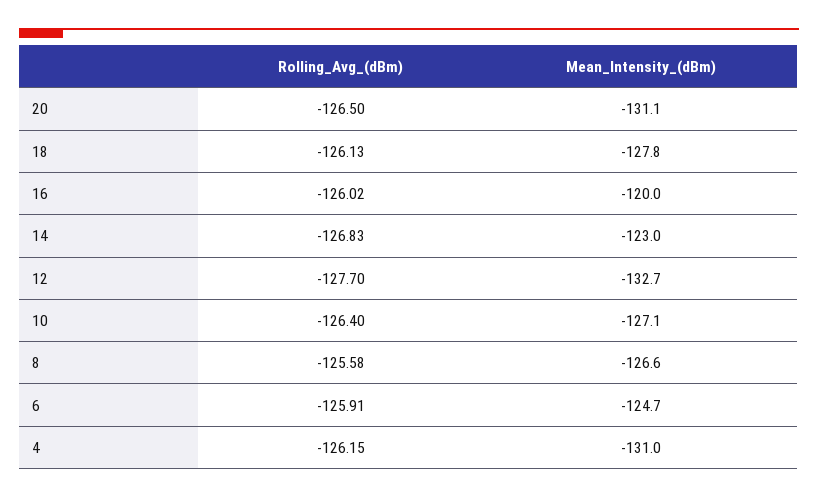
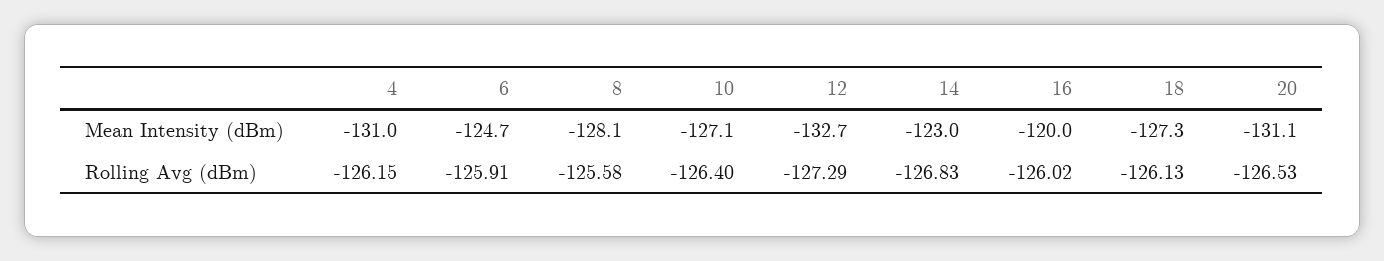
Rolling_Avg_(dBm), 20: -126.5 -> -126.53
Mean_Intensity_(dBm), 18: -127.8 -> -127.3
Rolling_Avg_(dBm), 12: -127.7 -> -127.29
Mean_Intensity_(dBm), 8: -126.6 -> -128.1

